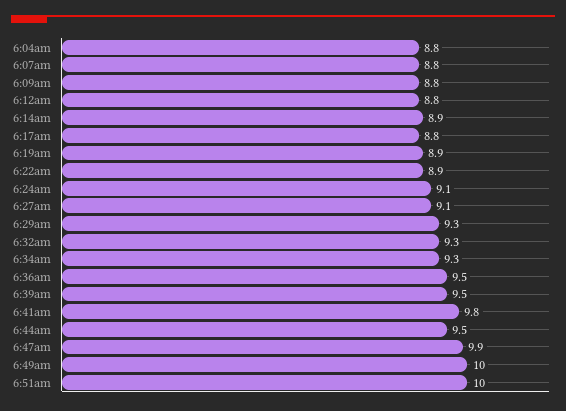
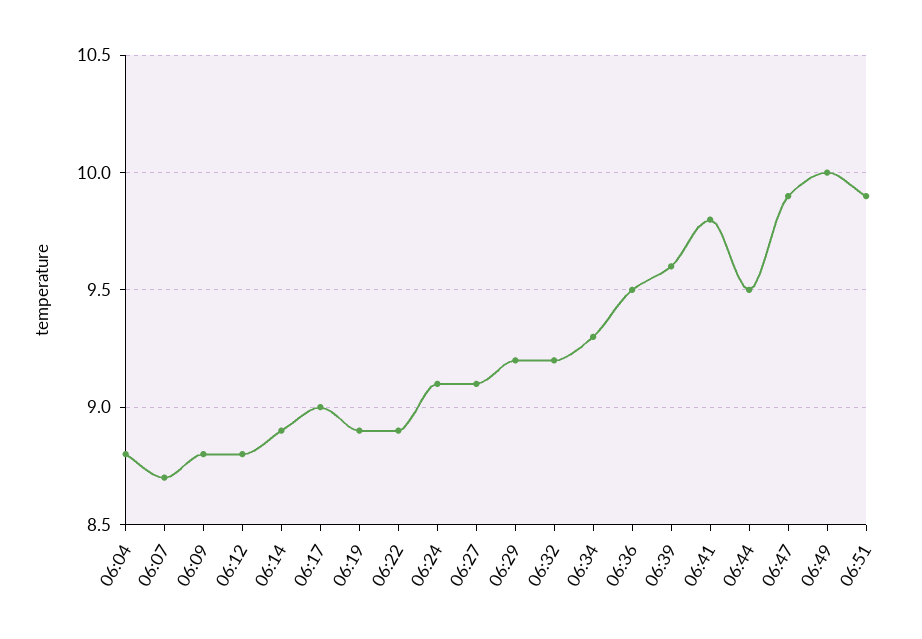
6:07am: 8.8 -> 8.7
6:17am: 8.8 -> 9
6:29am: 9.3 -> 9.2
6:32am: 9.3 -> 9.2
6:39am: 9.5 -> 9.6
6:51am: 10 -> 9.9

